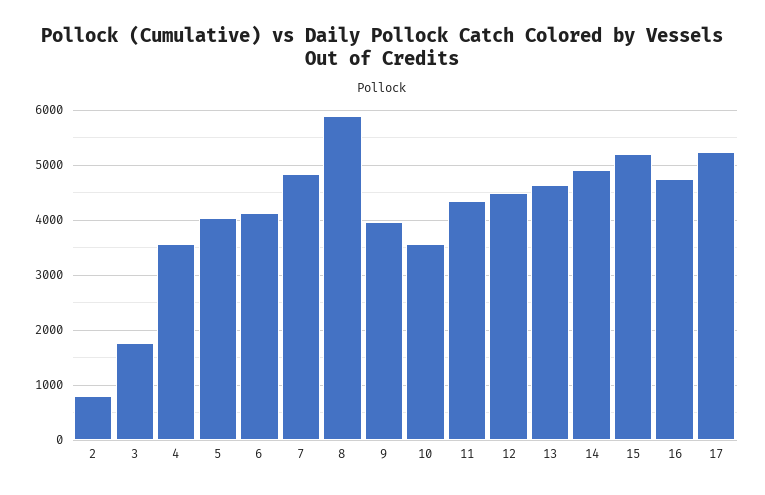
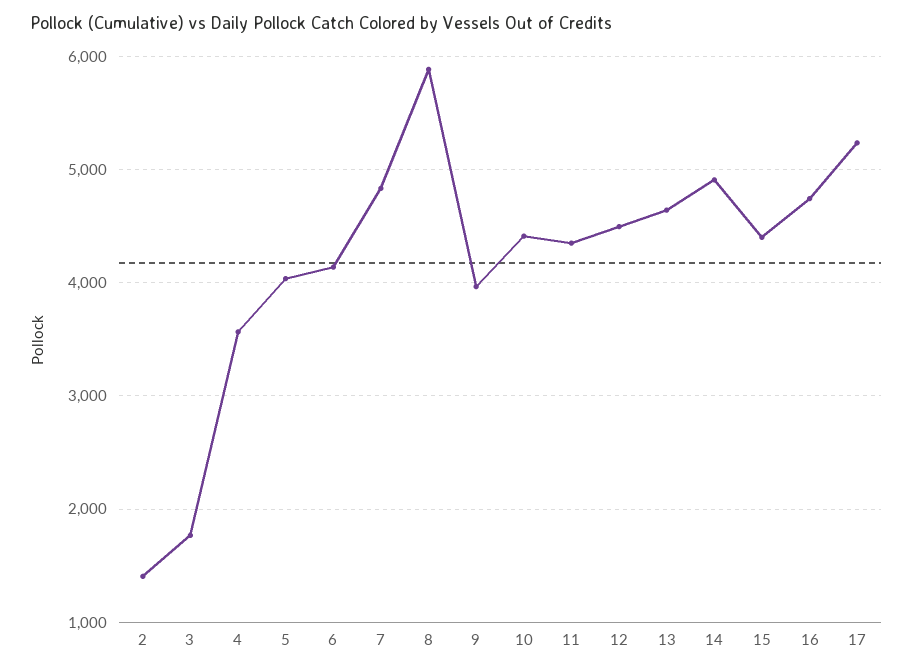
2: 800 -> 1400
10: 3600 -> 4400
15: 5200 -> 4400

